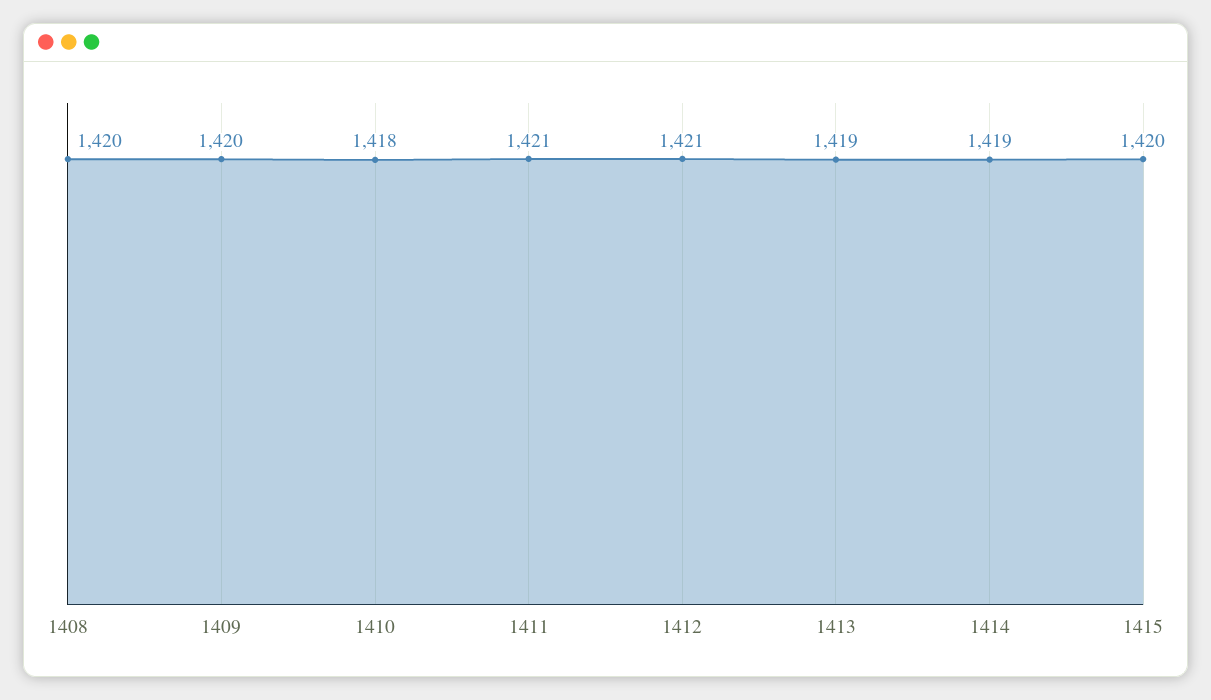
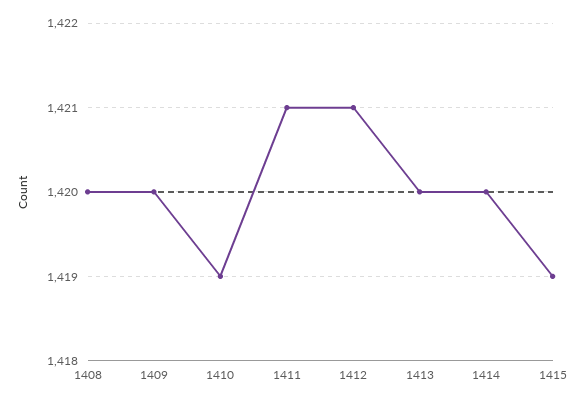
1410: 1418 -> 1419
1413: 1419 -> 1420
1414: 1419 -> 1420
1415: 1420 -> 1419

